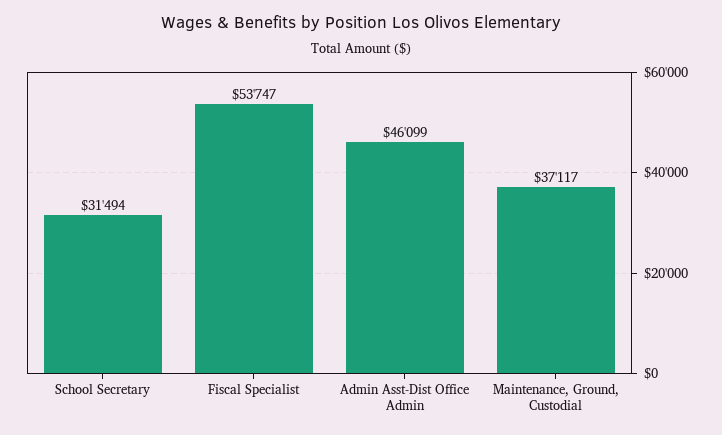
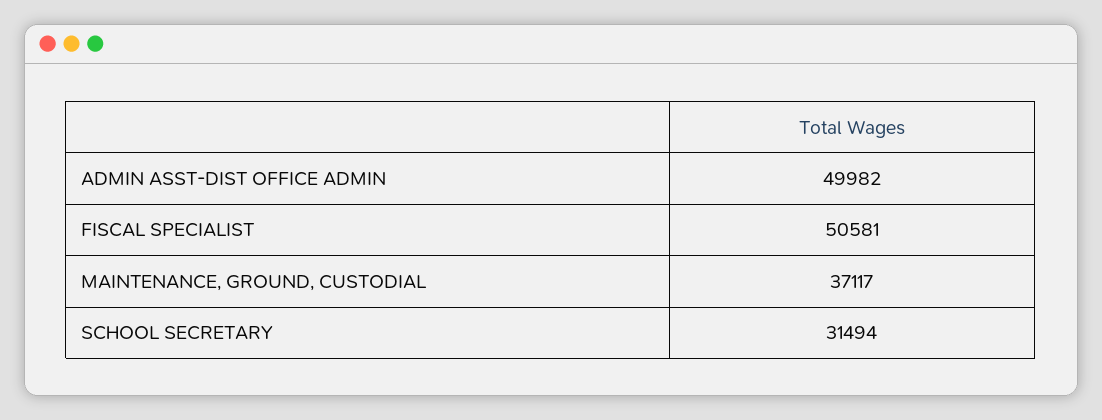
Fiscal Specialist: 53747 -> 50581
Admin Asst-Dist Office Admin: 46099 -> 49982

